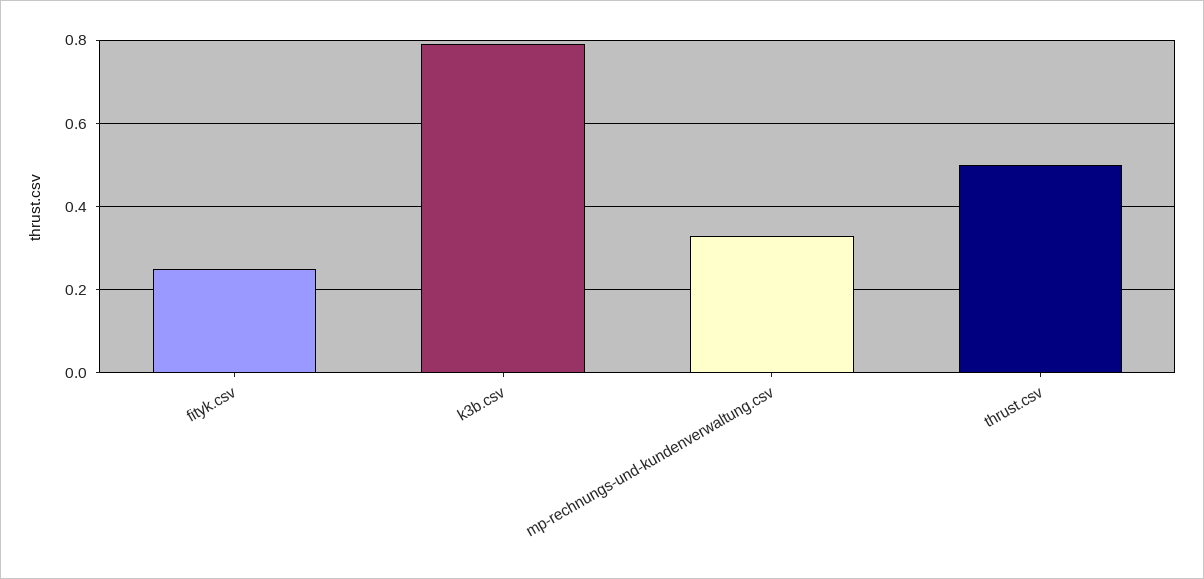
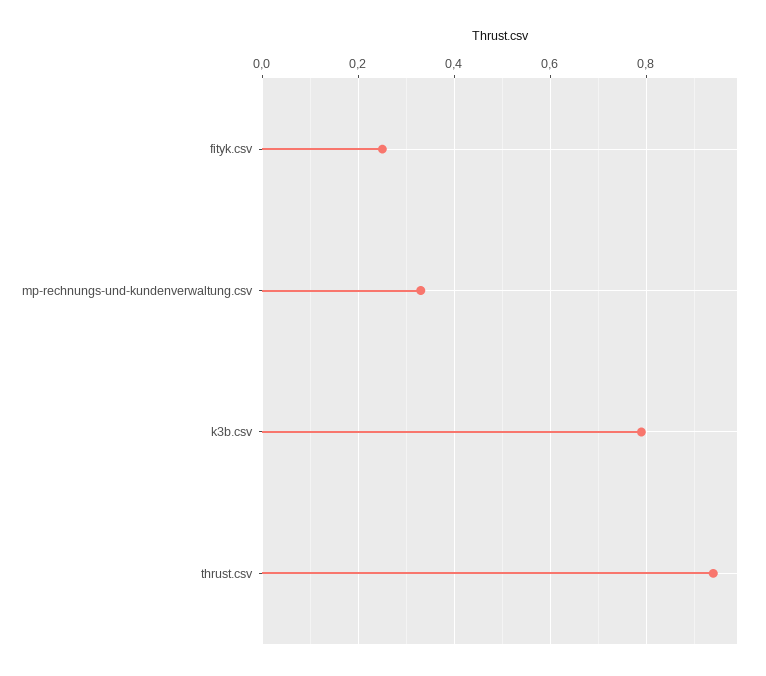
thrust.csv: 0.5 -> 0.95

